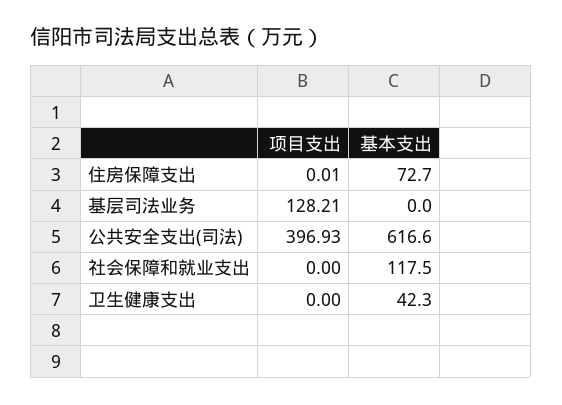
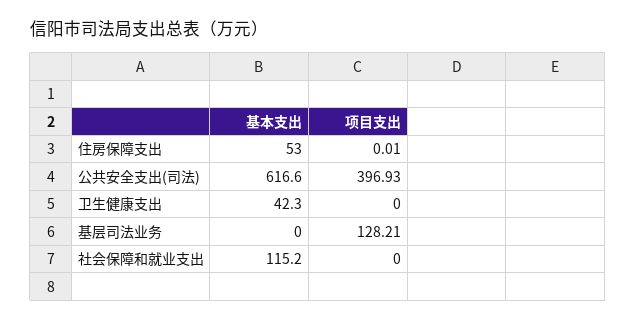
基本支出, 住房保障支出: 72.7 -> 53
基本支出, 社会保障和就业支出: 117.5 -> 115.2

